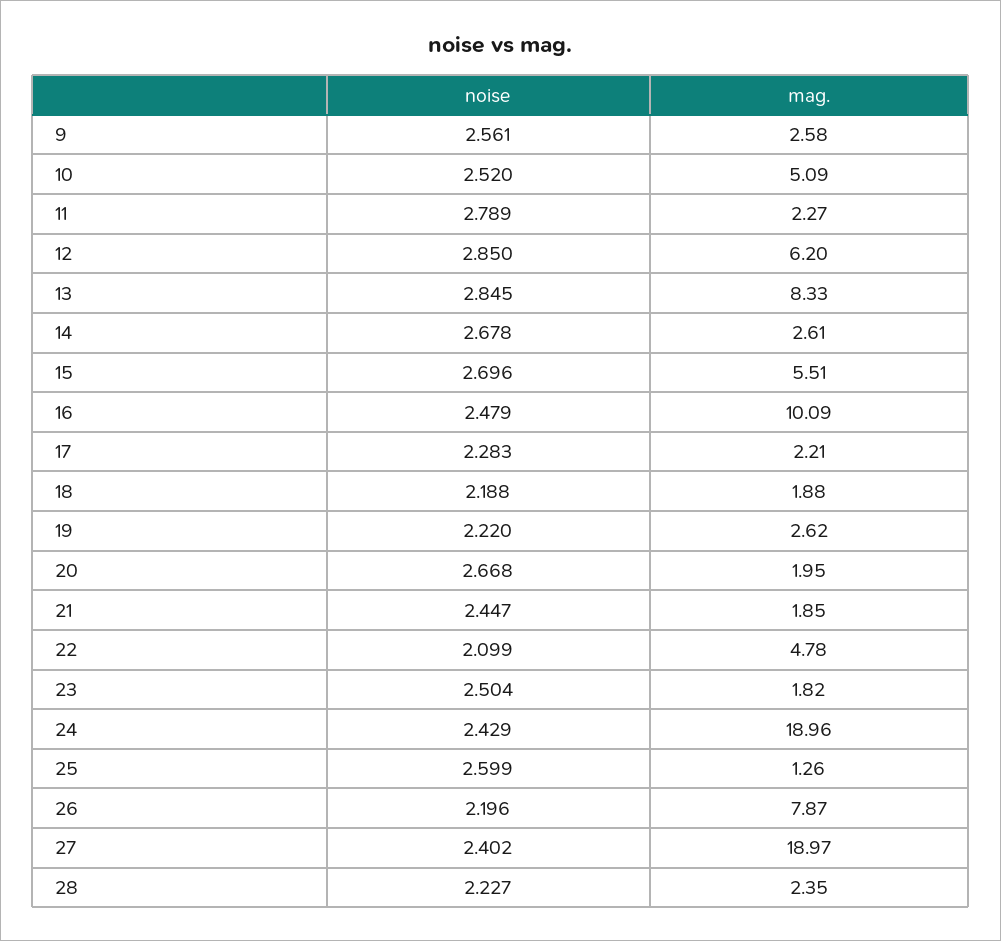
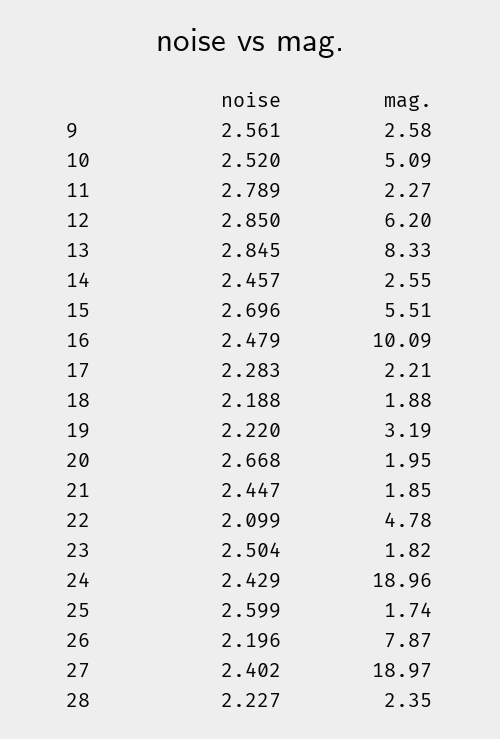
noise, 14: 2.678 -> 2.457
mag., 14: 2.61 -> 2.55
mag., 19: 2.62 -> 3.19
mag., 25: 1.26 -> 1.74

